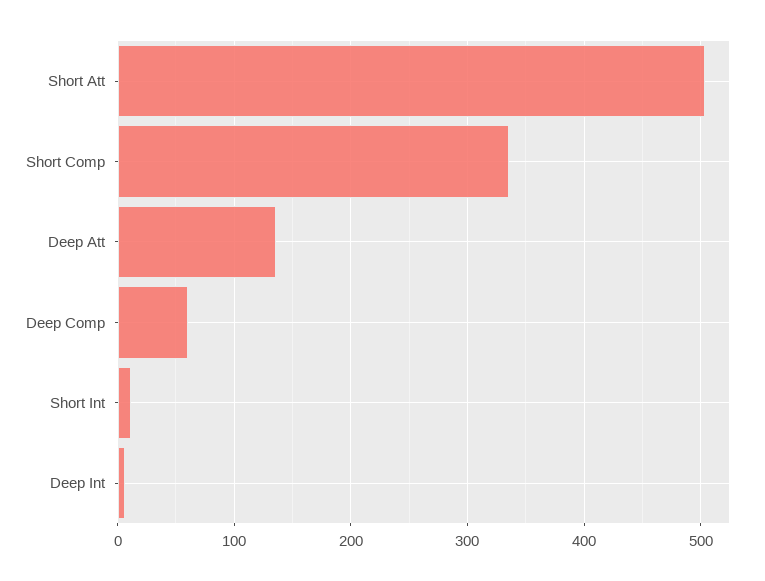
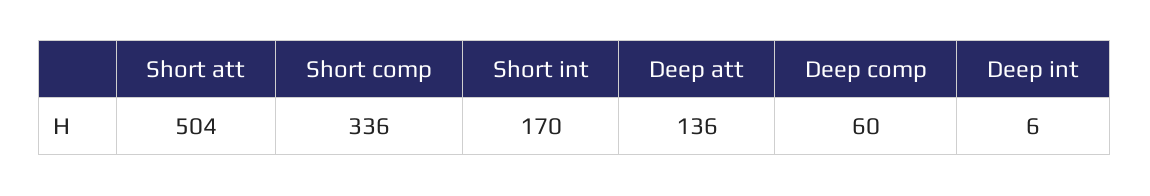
Short Int: 10 -> 170

